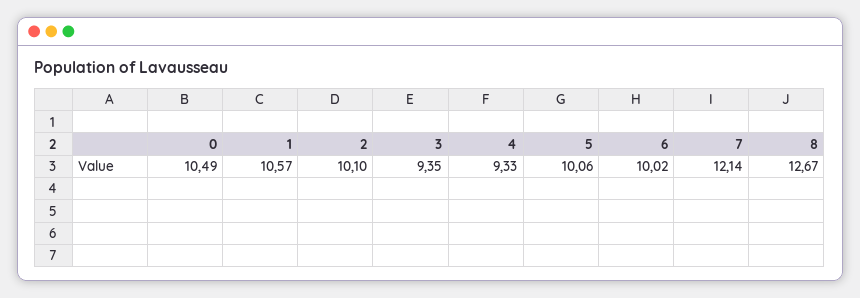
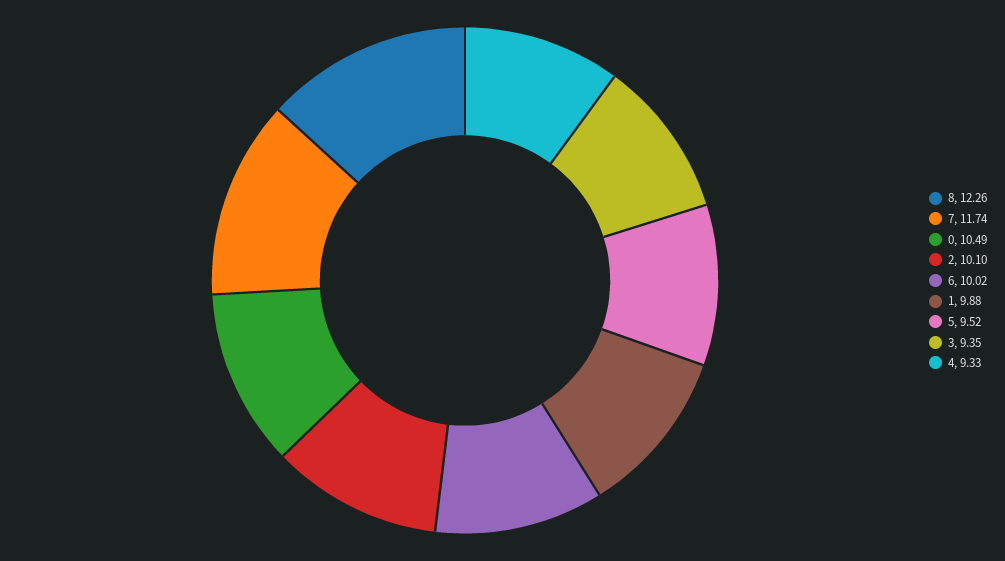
1: 10.57 -> 9.88
5: 10.06 -> 9.52
7: 12.14 -> 11.74
8: 12.67 -> 12.26

